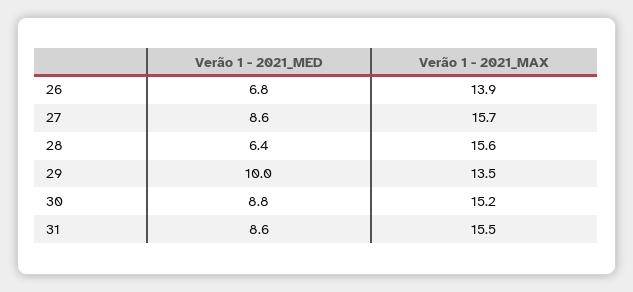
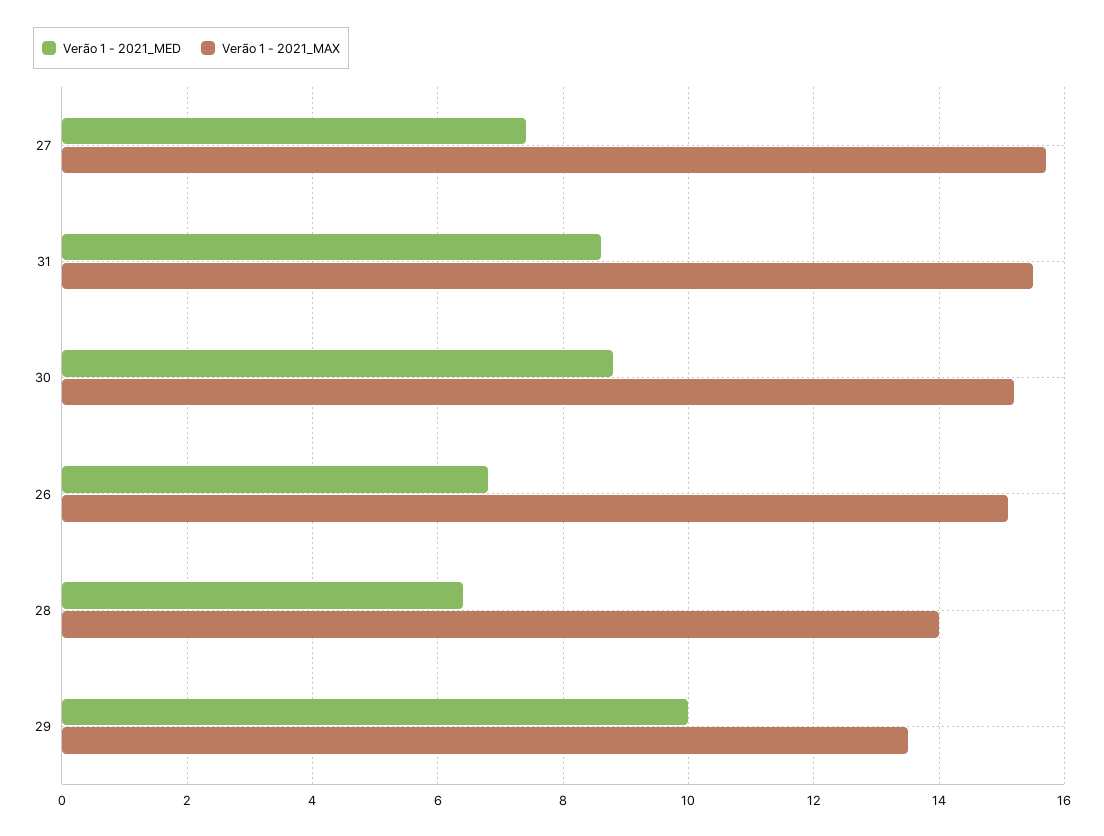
Verão 1 - 2021_MAX, 26: 13.9 -> 15
Verão 1 - 2021_MED, 27: 8.6 -> 7.5
Verão 1 - 2021_MAX, 28: 15.6 -> 14

